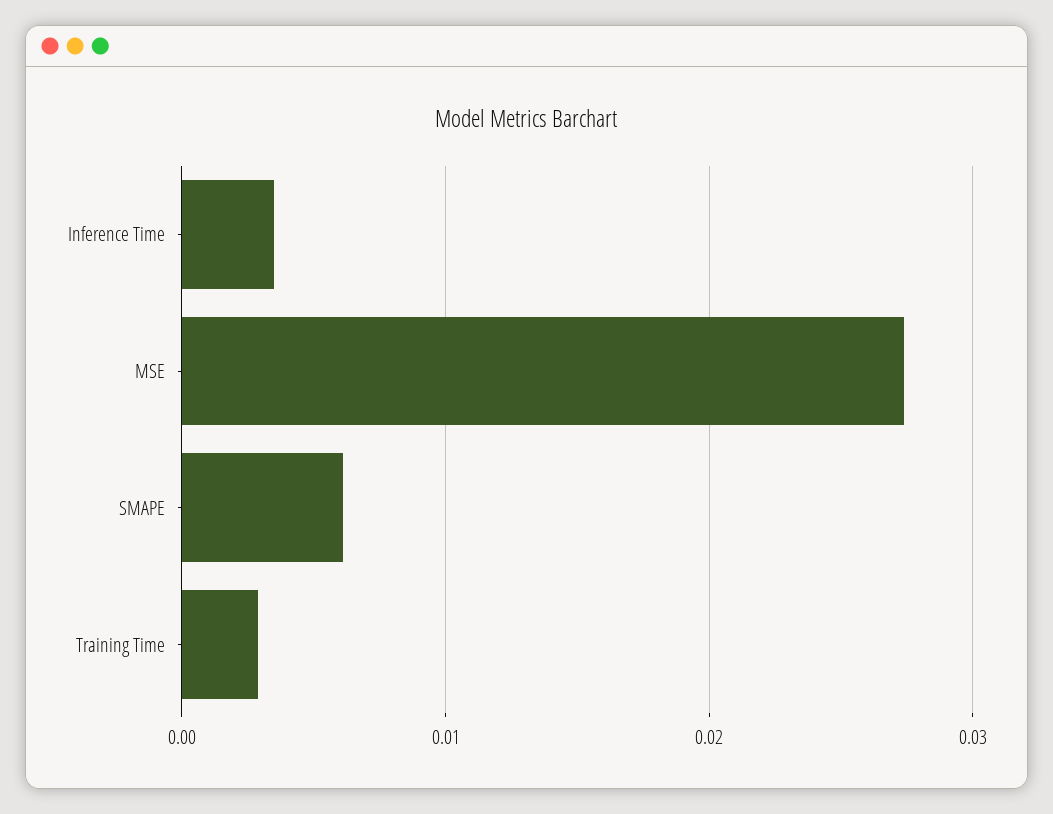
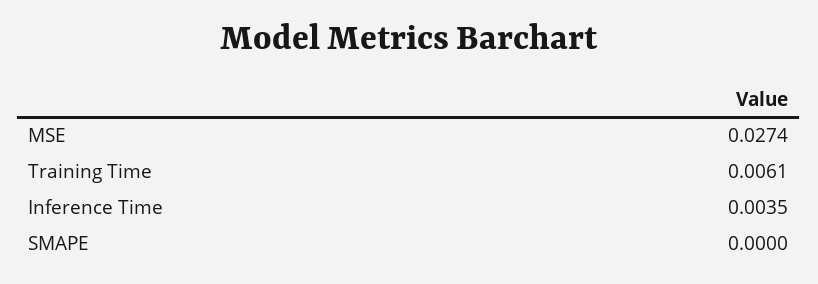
SMAPE: 0.006 -> 0
Training Time: 0.003 -> 0.0061

